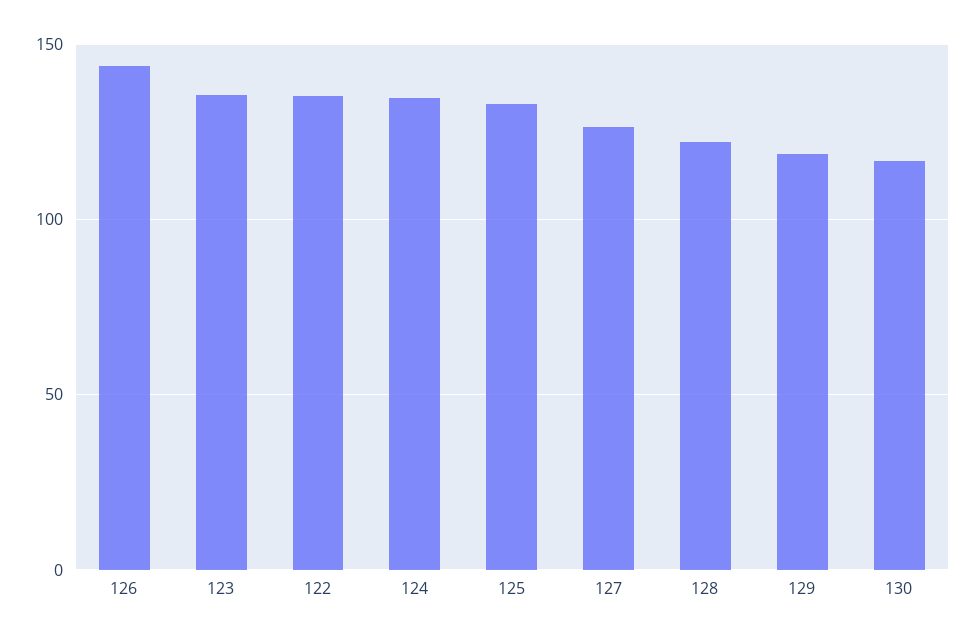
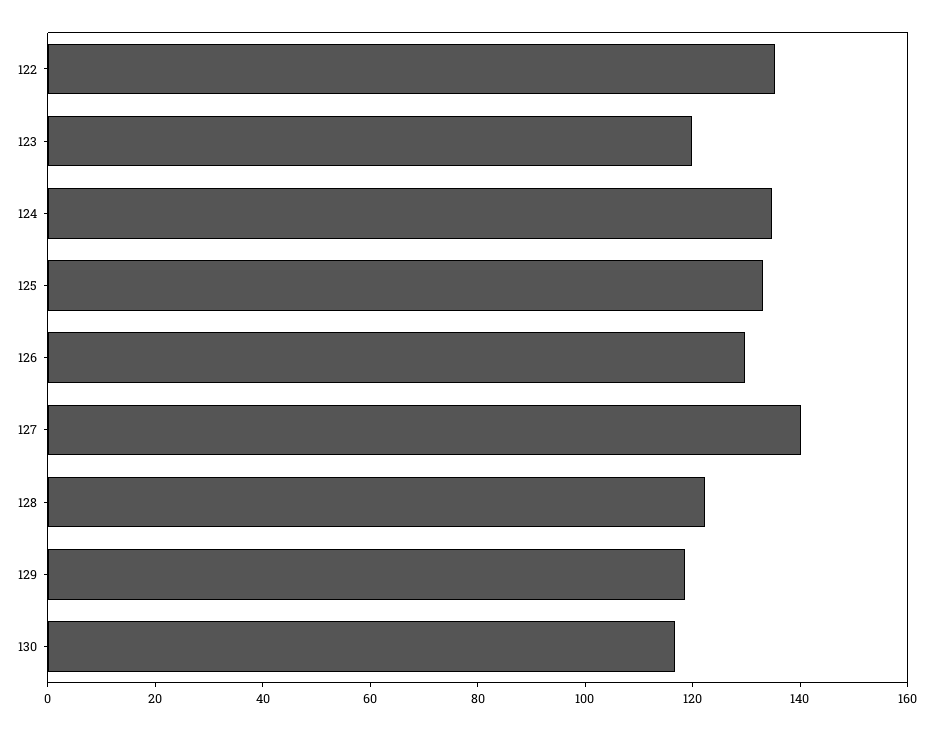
126: 145 -> 130
123: 135 -> 120
127: 125 -> 140

